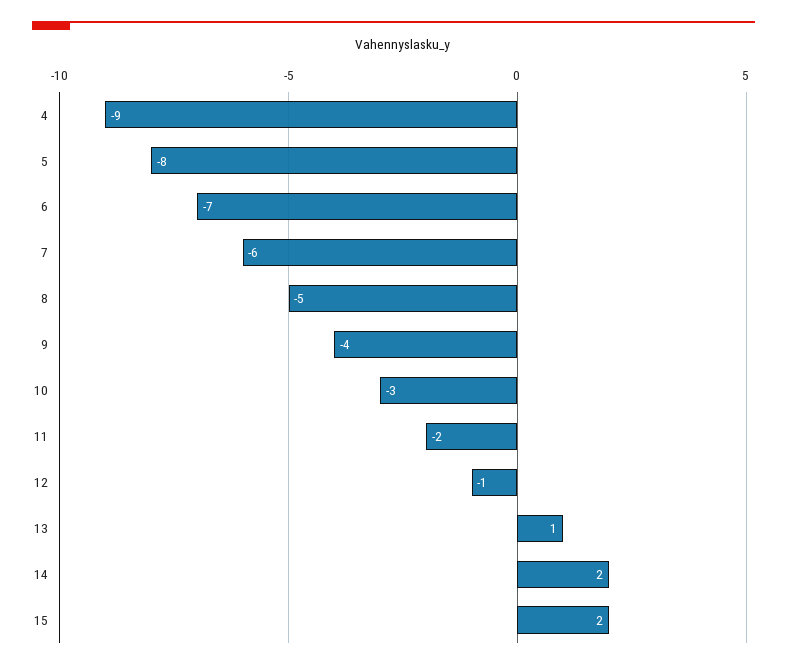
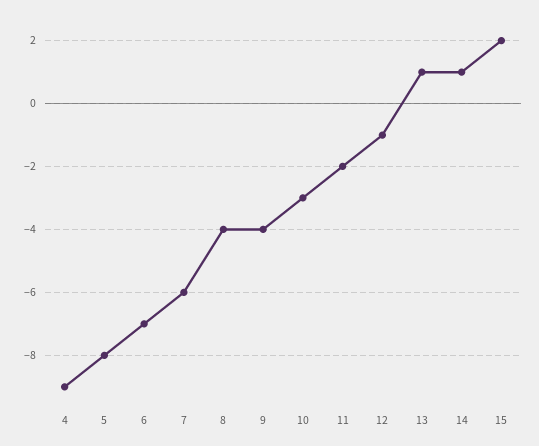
8: -5 -> -4
14: 2 -> 1

